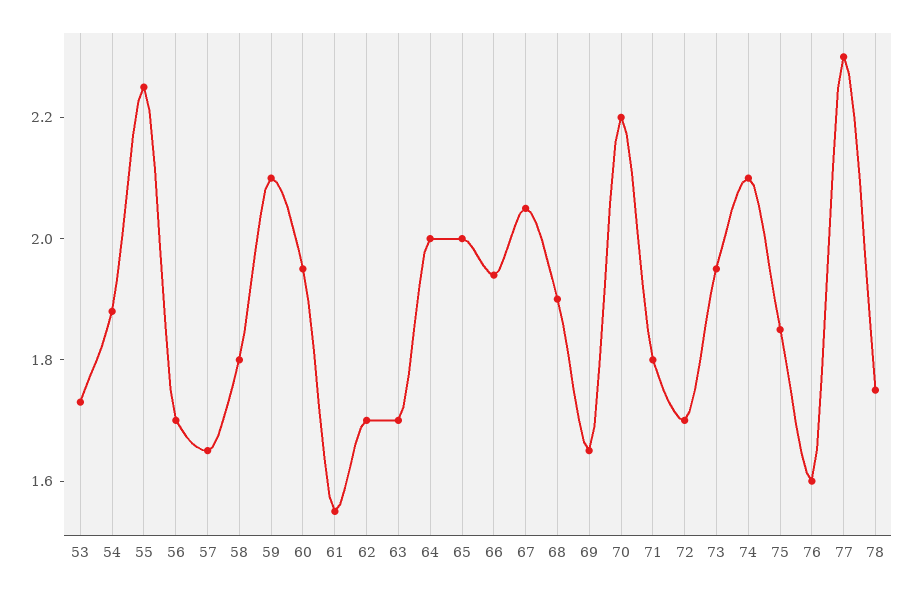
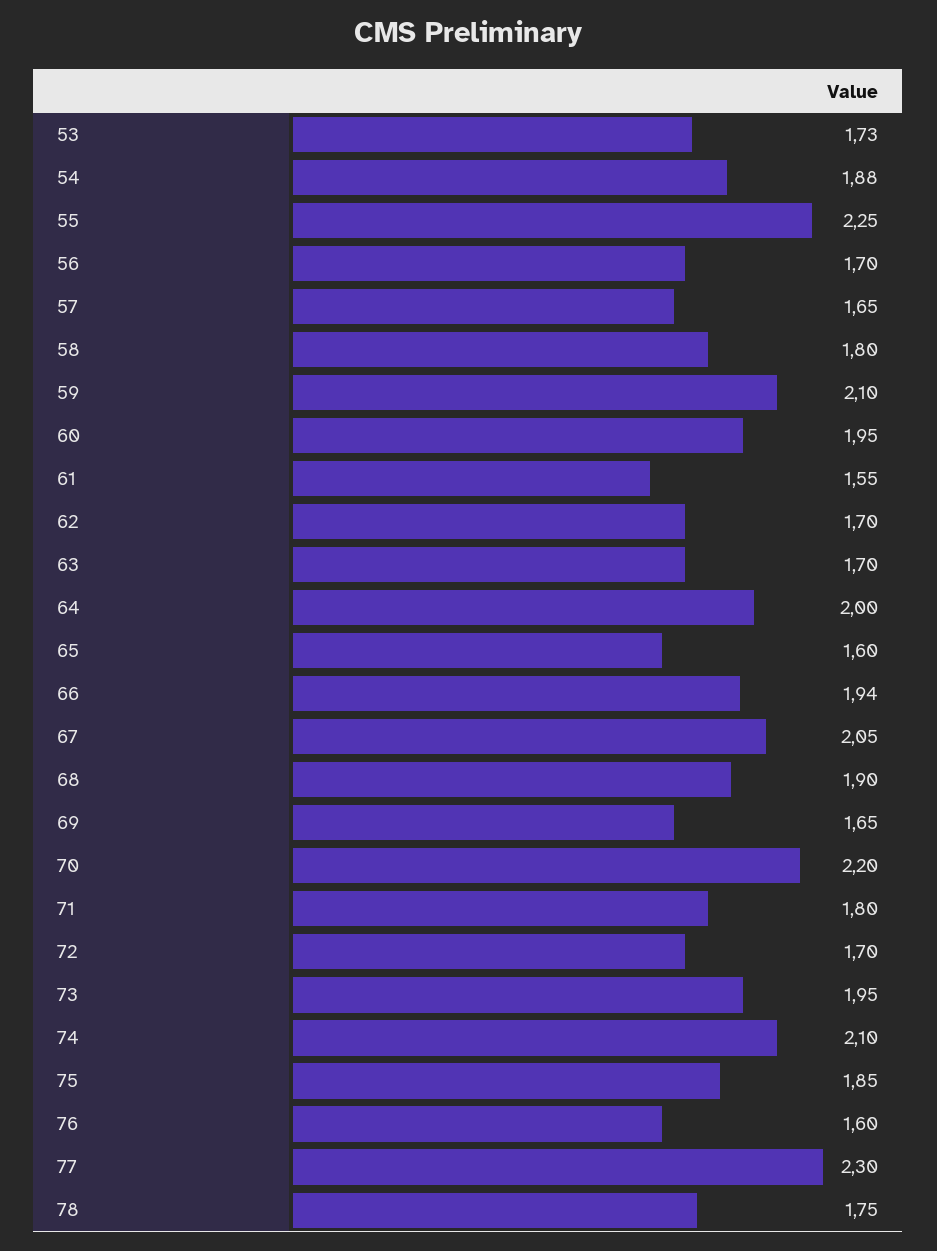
65: 2 -> 1.6

